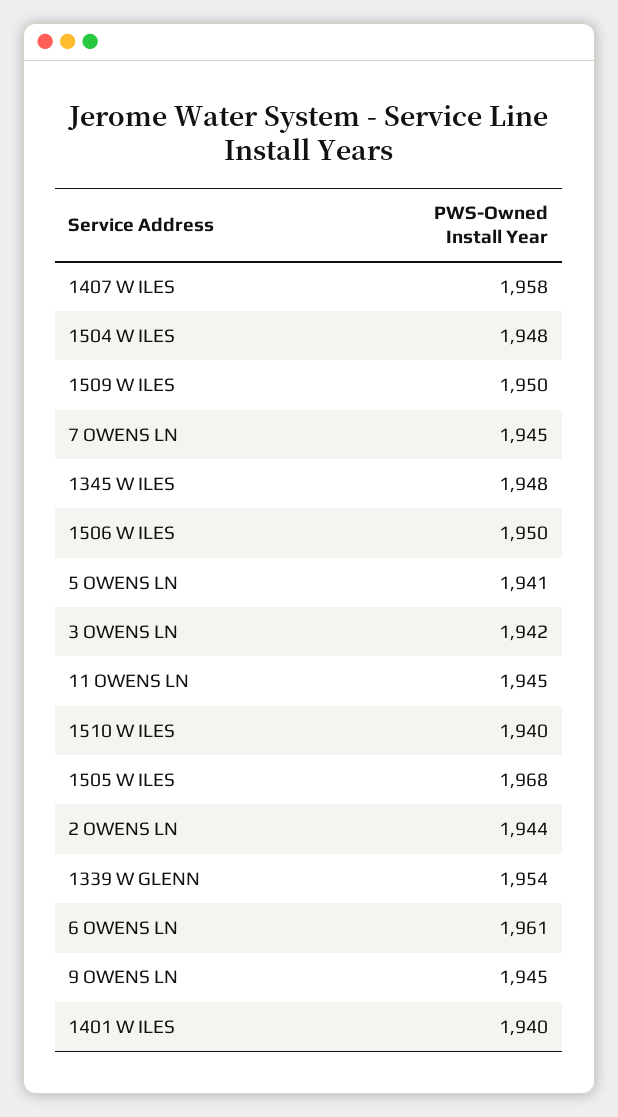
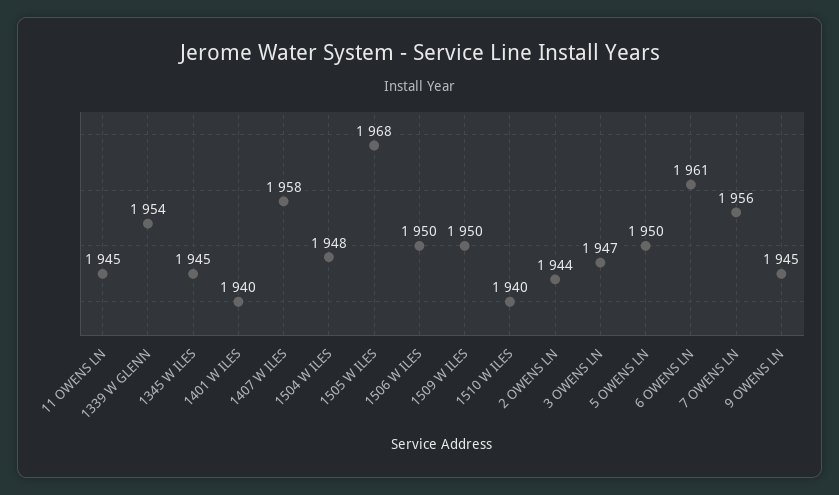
7 OWENS LN: 1945 -> 1956
1345 W ILES: 1948 -> 1945
5 OWENS LN: 1941 -> 1950
3 OWENS LN: 1942 -> 1947

